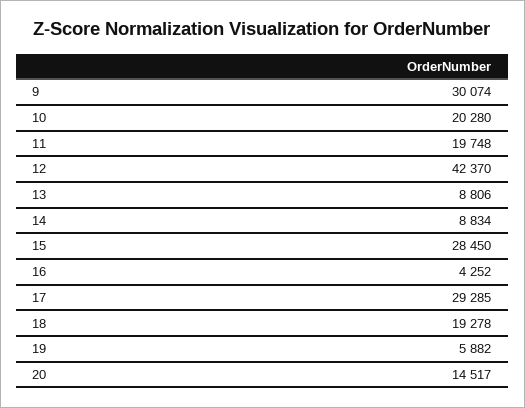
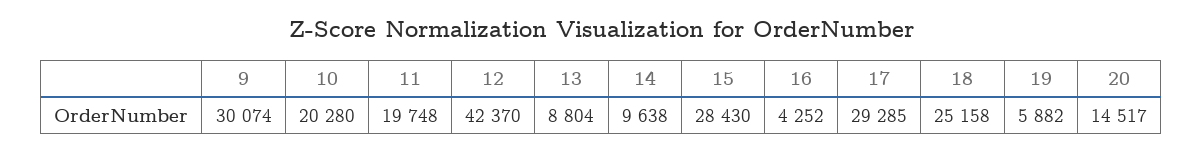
13: 8806 -> 8804
14: 8834 -> 9638
15: 28450 -> 28430
18: 19278 -> 25158

